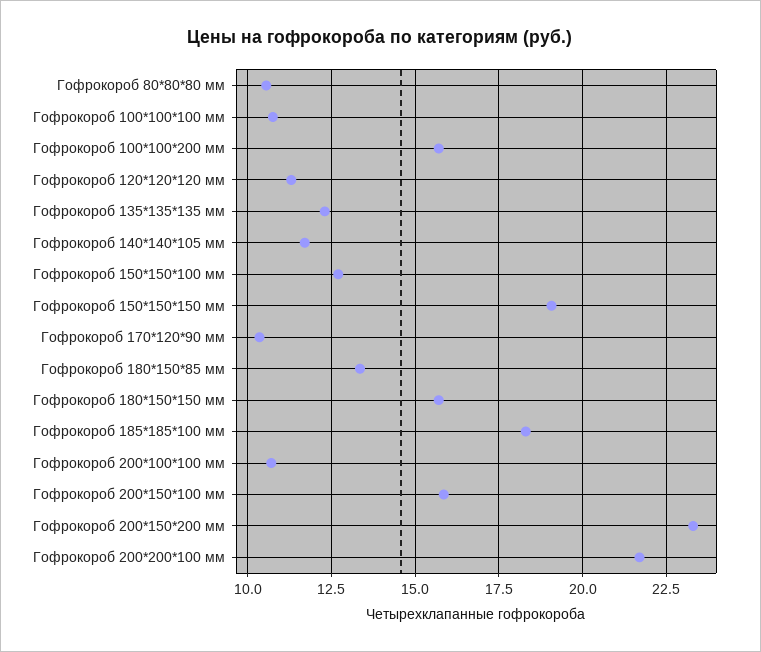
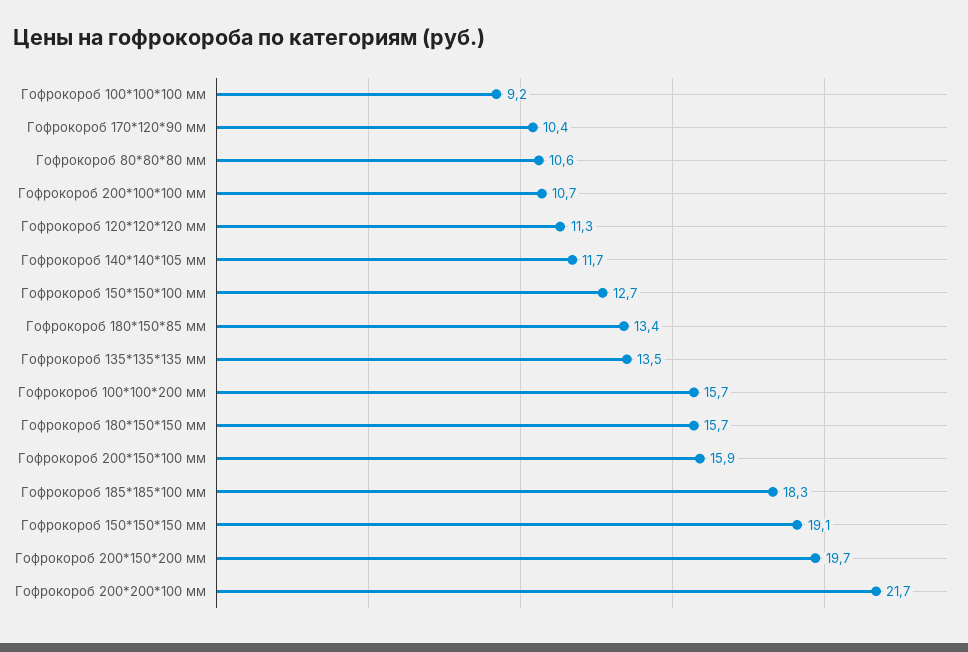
Гофрокороб 100*100*100 мм: 10.75 -> 9.2
Гофрокороб 135*135*135 мм: 12.25 -> 13.5
Гофрокороб 200*150*200 мм: 23.25 -> 19.7

